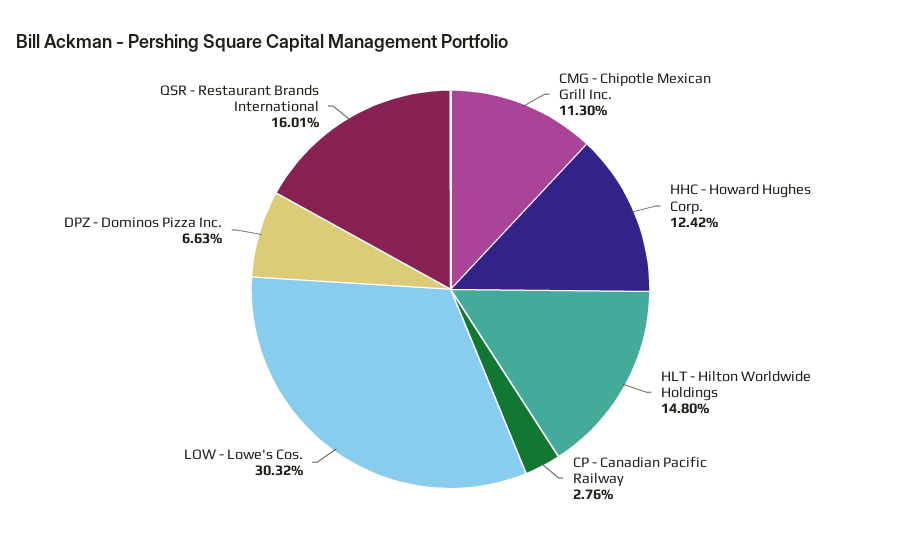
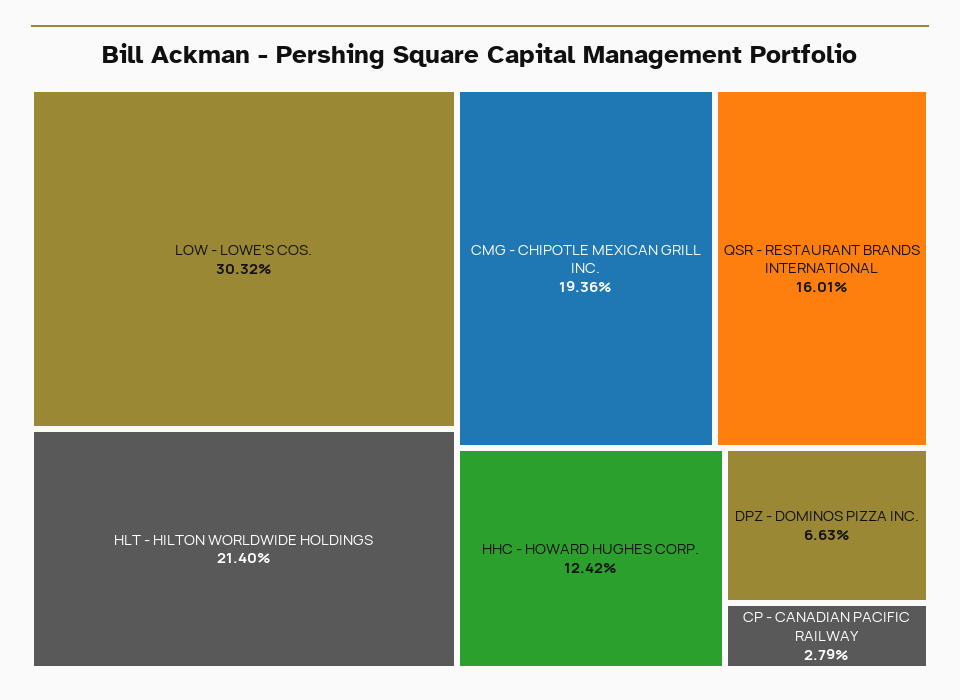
CMG - Chipotle Mexican Grill Inc.: 11.3 -> 19.36
HLT - Hilton Worldwide Holdings: 14.8 -> 21.4
CP - Canadian Pacific Railway: 2.76 -> 2.79

